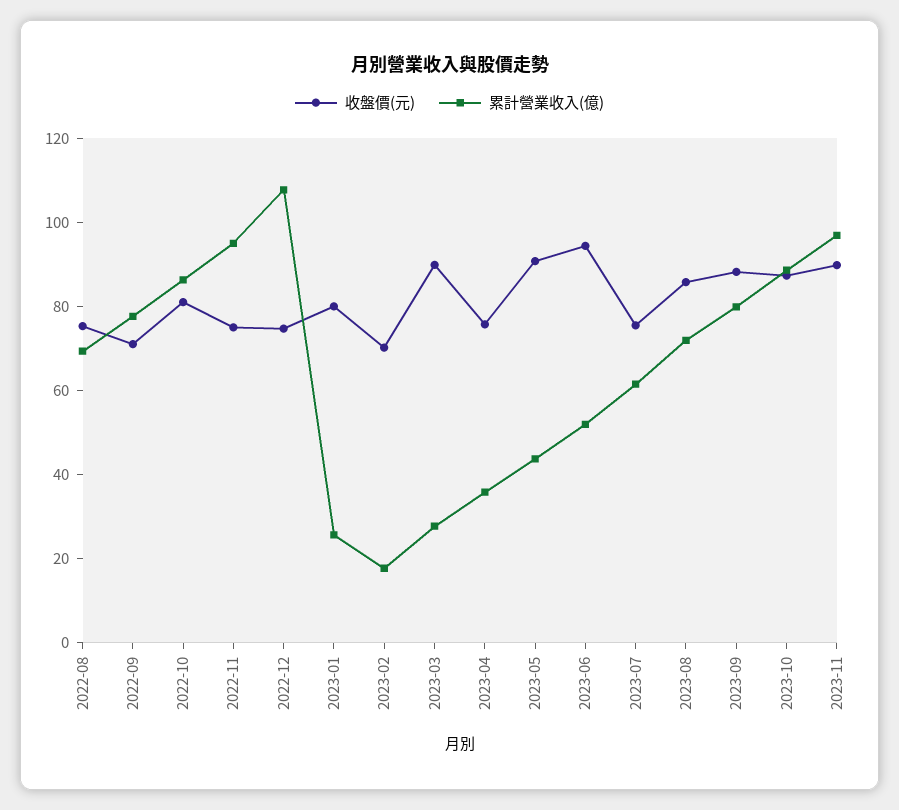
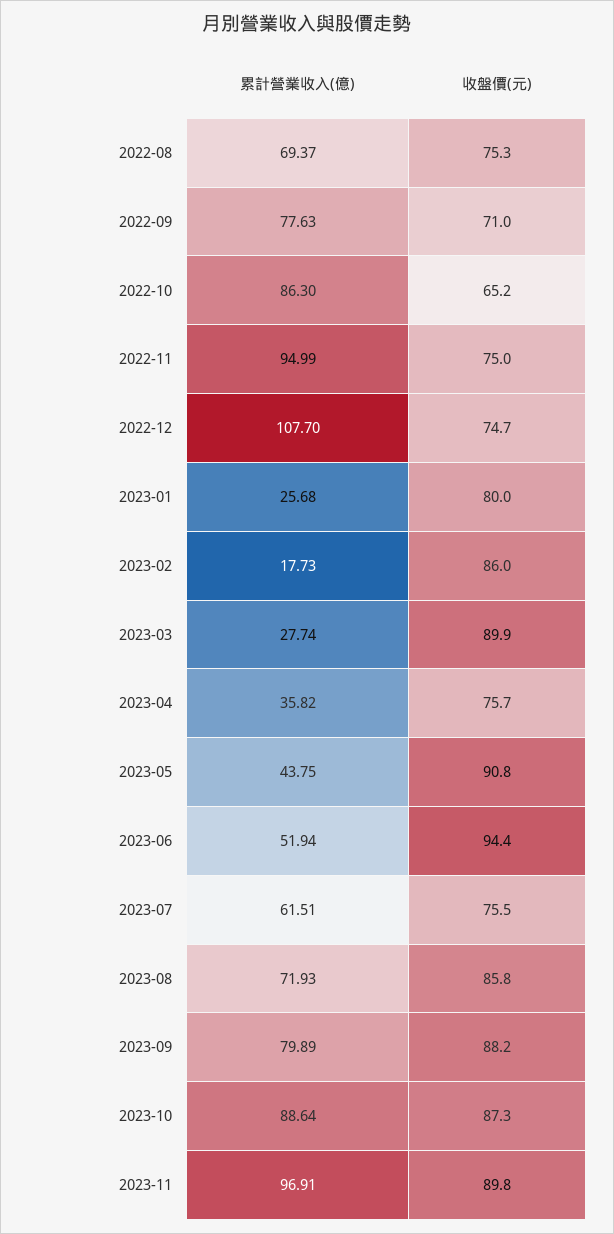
收盤價(元), 2022-10: 80 -> 65.2
收盤價(元), 2023-02: 70 -> 86

